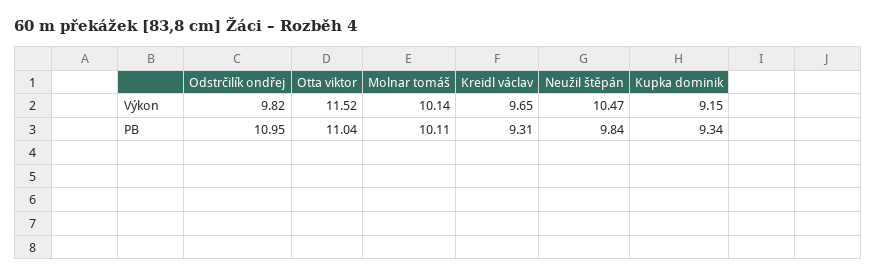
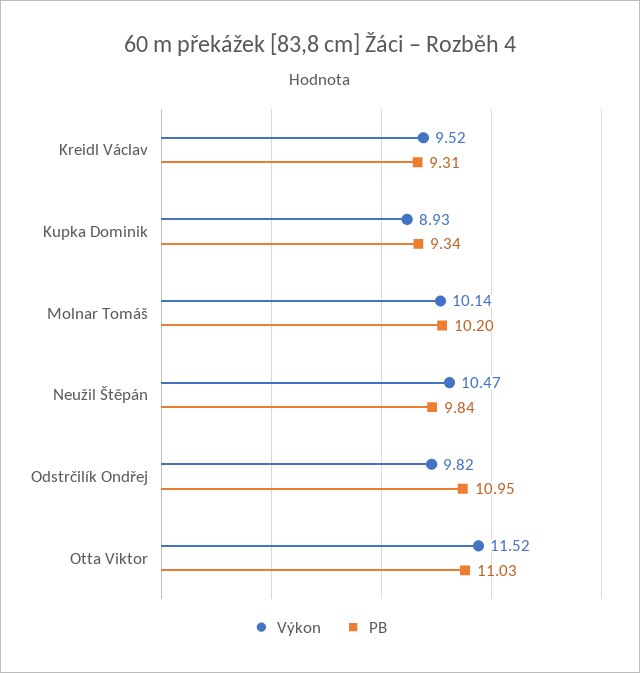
Výkon, Kreidl václav: 9.65 -> 9.52
Výkon, Kupka dominik: 9.15 -> 8.93
PB, Otta viktor: 11.04 -> 11.03
PB, Molnar tomáš: 10.11 -> 10.2

